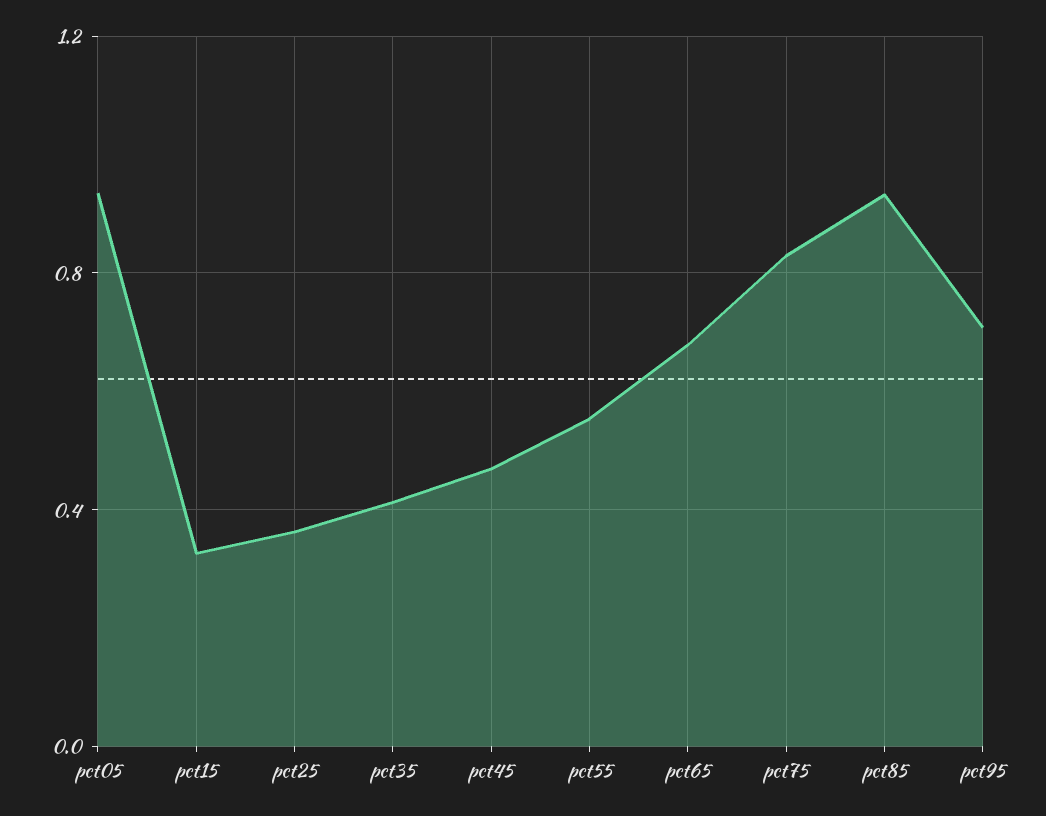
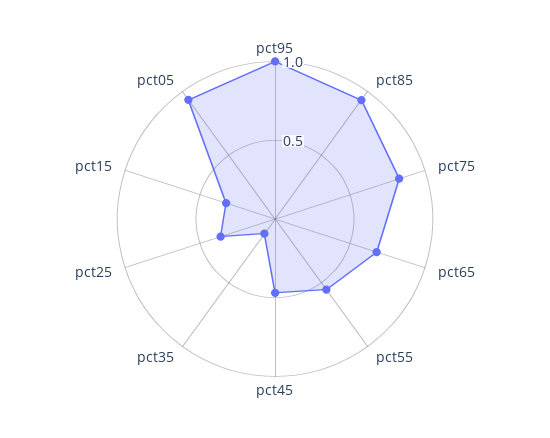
pct35: 0.4 -> 0.1
pct95: 0.7 -> 1

